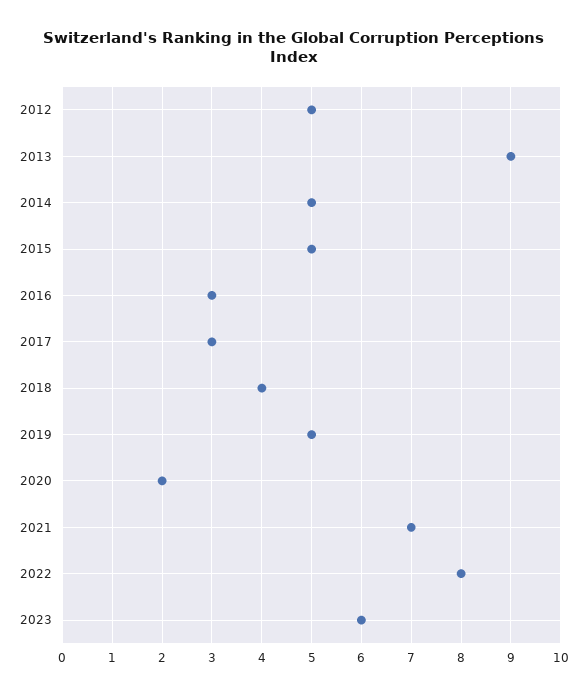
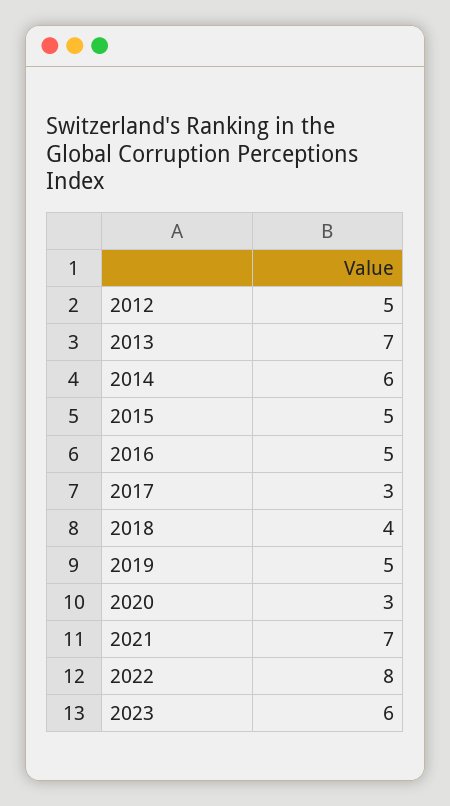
2013: 9 -> 7
2014: 5 -> 6
2016: 3 -> 5
2020: 2 -> 3

